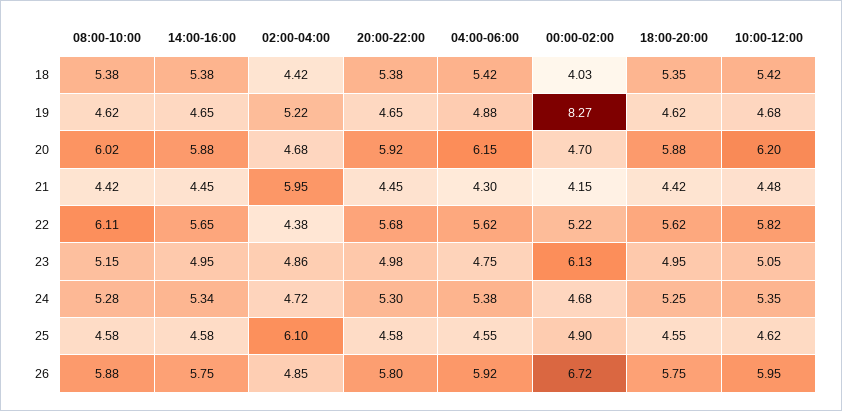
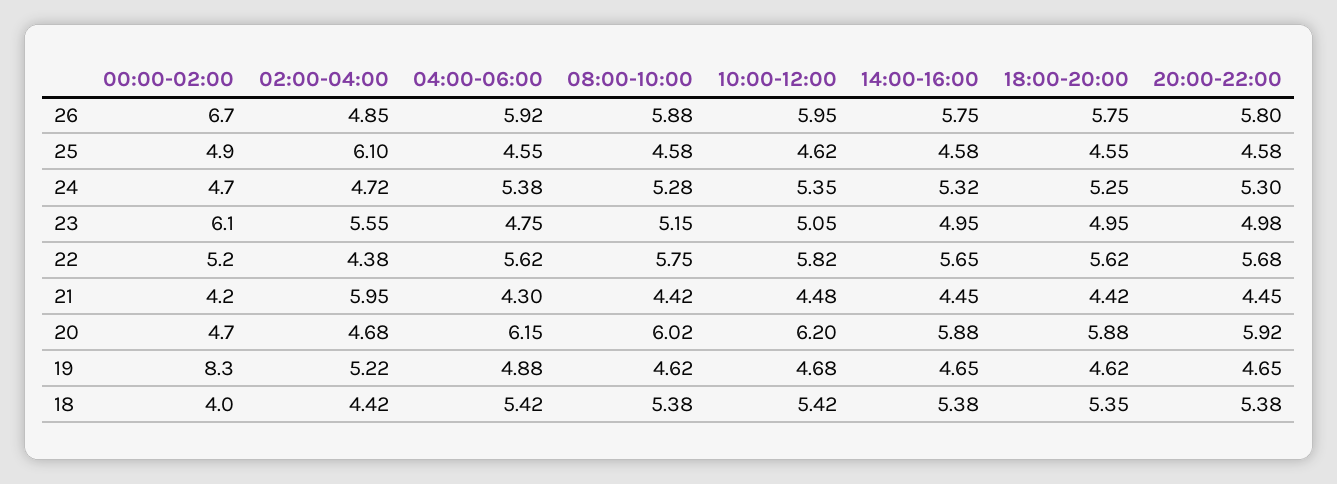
08:00-10:00, 22: 6.11 -> 5.75
02:00-04:00, 23: 4.86 -> 5.55
14:00-16:00, 24: 5.34 -> 5.32

